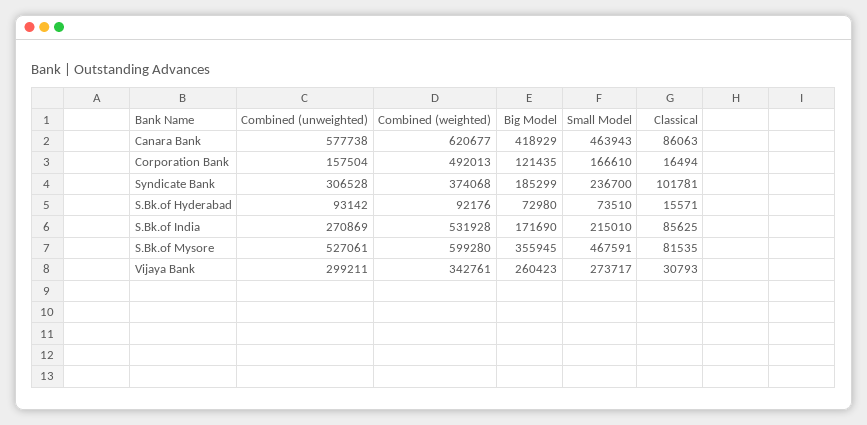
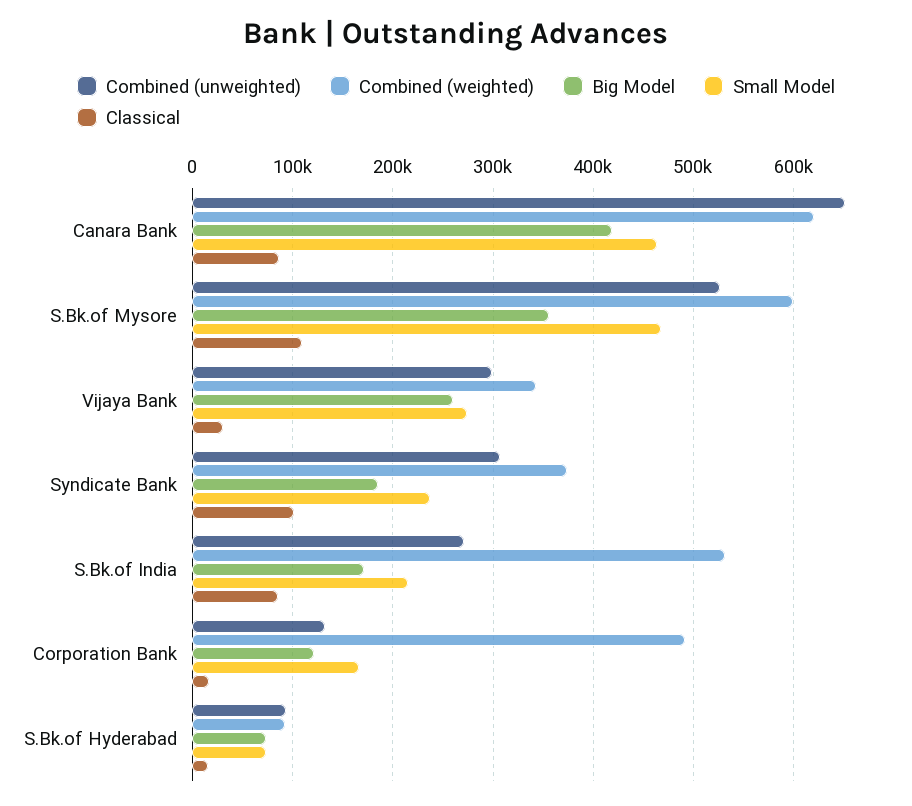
Combined (unweighted), Canara Bank: 577738 -> 650000
Combined (unweighted), Corporation Bank: 157504 -> 130000
Classical, S.Bk.of Mysore: 81535 -> 110000

